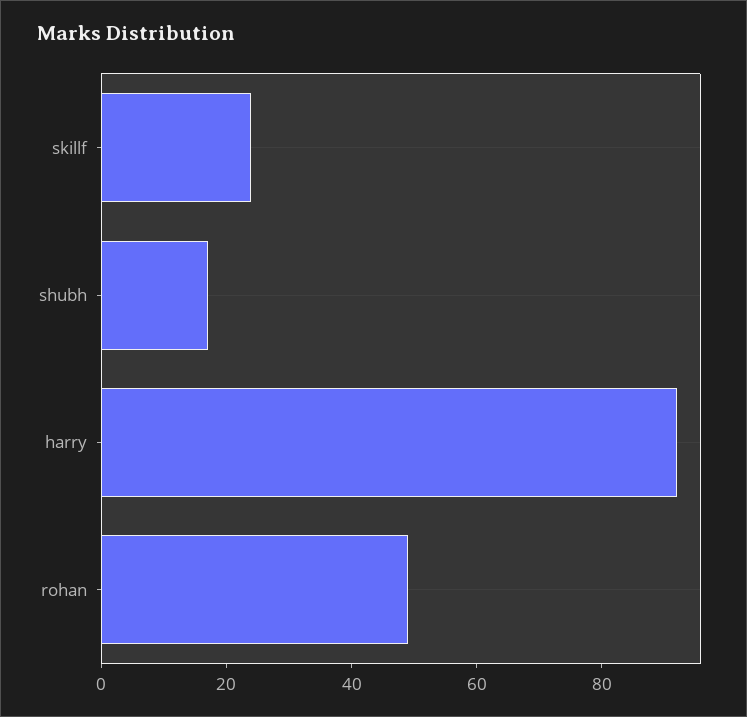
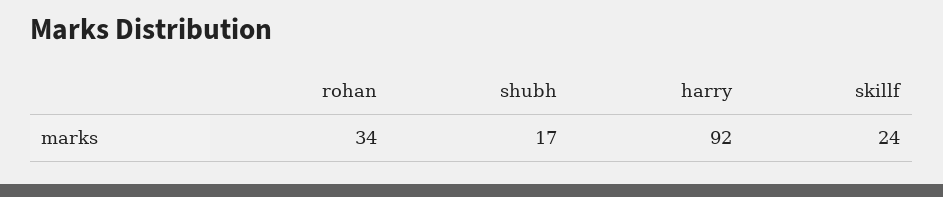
rohan: 50 -> 34

